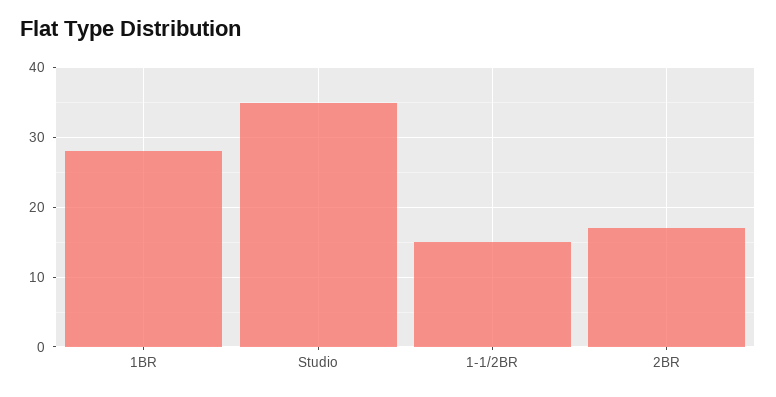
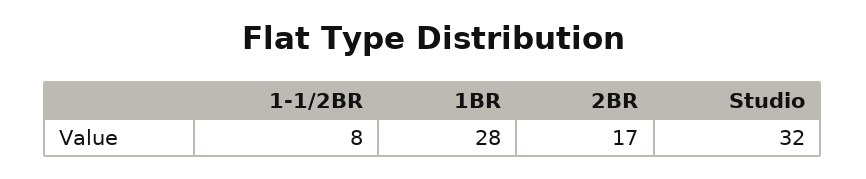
Studio: 35 -> 32
1-1/2BR: 15 -> 8

